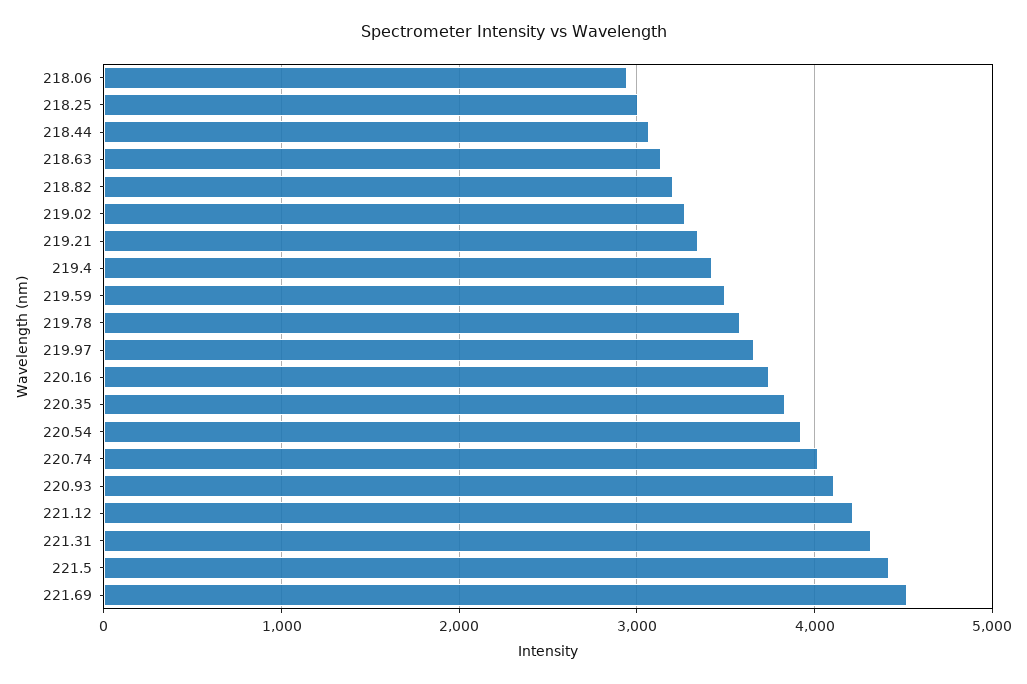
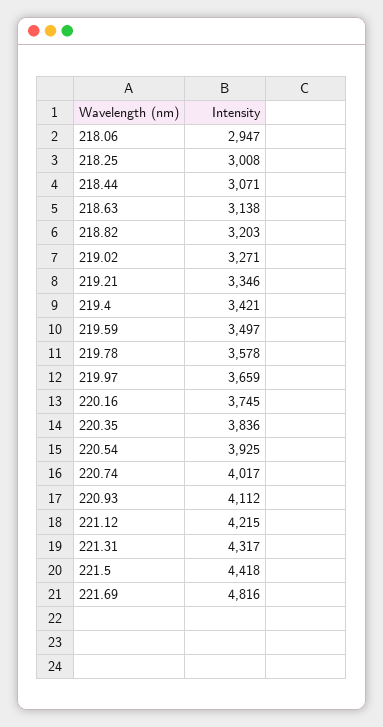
221.69: 4500 -> 4816

